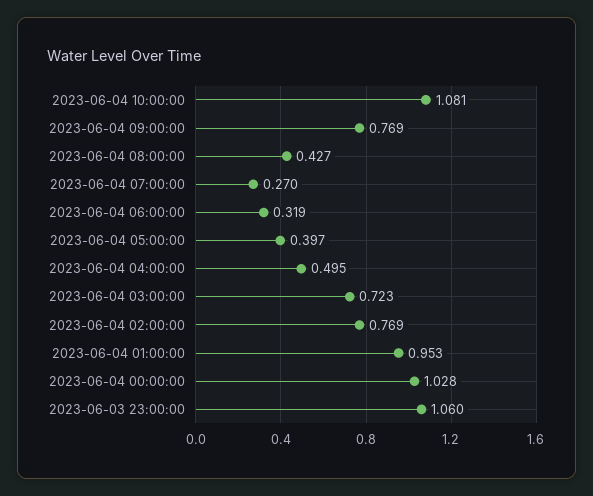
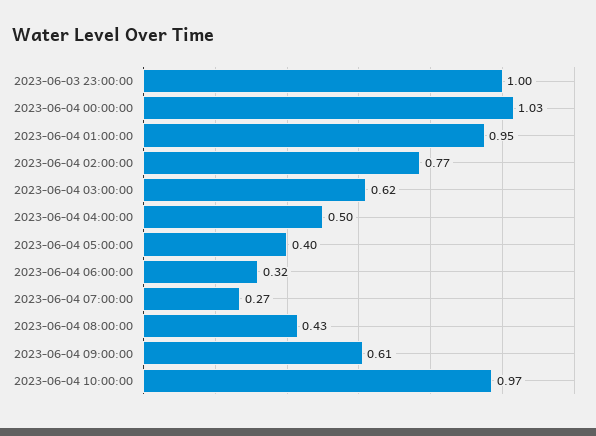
2023-06-04 10:00:00: 1.081 -> 0.97
2023-06-04 09:00:00: 0.769 -> 0.61
2023-06-04 03:00:00: 0.723 -> 0.62
2023-06-03 23:00:00: 1.06 -> 1

